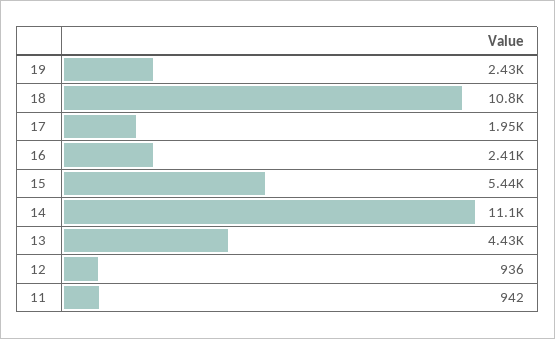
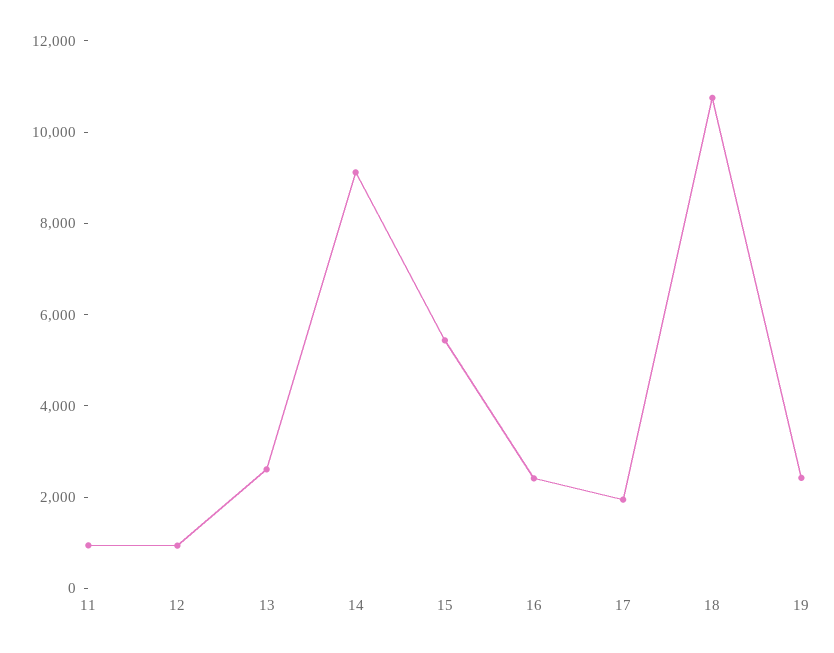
14: 11100 -> 9000
13: 4430 -> 2500

